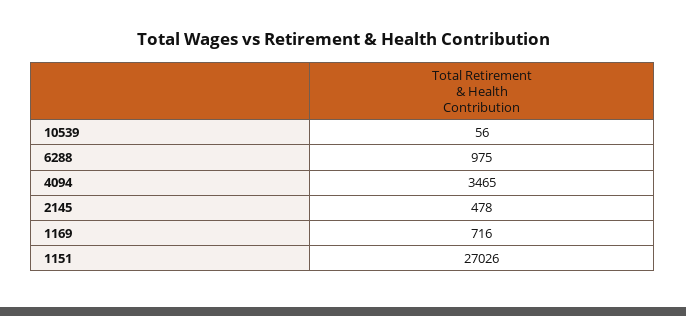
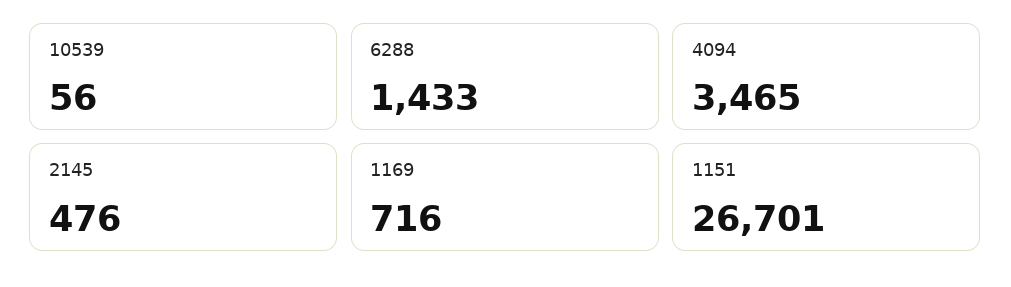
6288: 975 -> 1433
2145: 478 -> 476
1151: 27026 -> 26701

